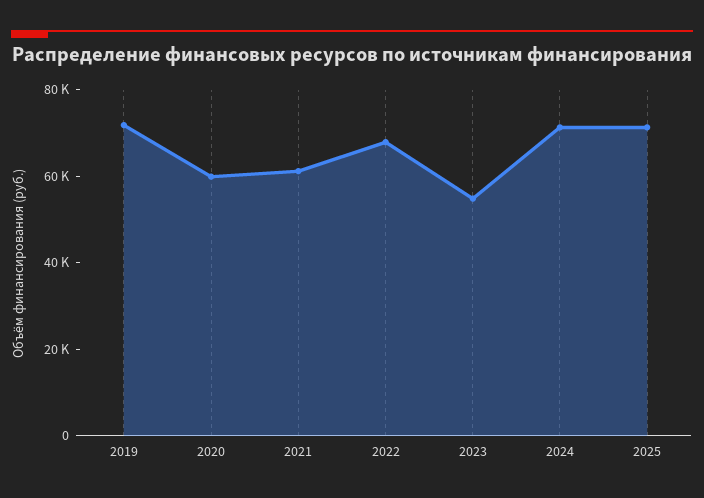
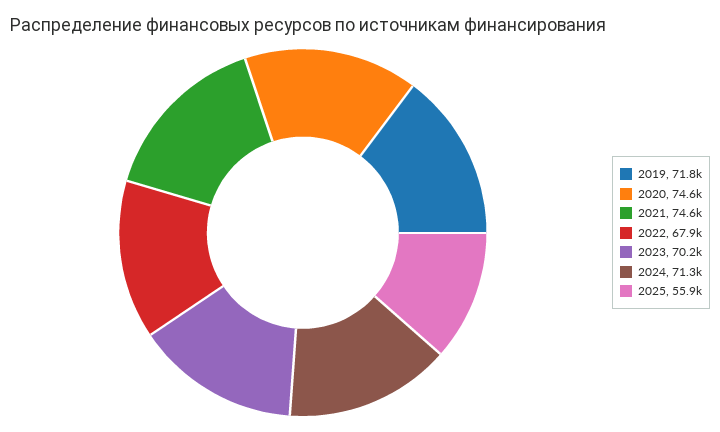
2020: 60000 -> 74600
2021: 60000 -> 74600
2023: 55000 -> 70200
2025: 70000 -> 55900

